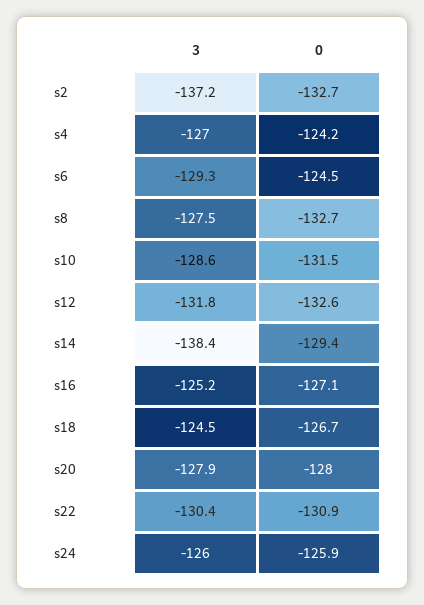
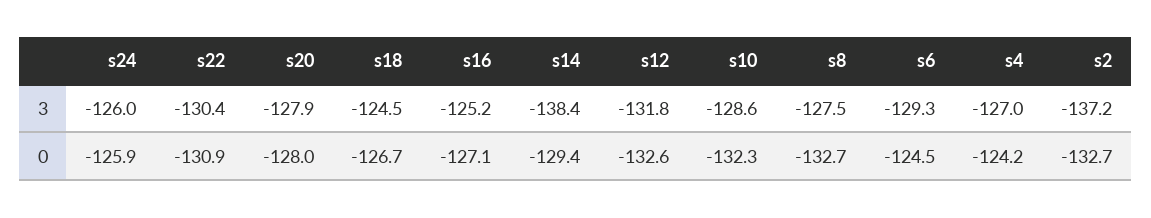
0, s10: -131.5 -> -132.3

